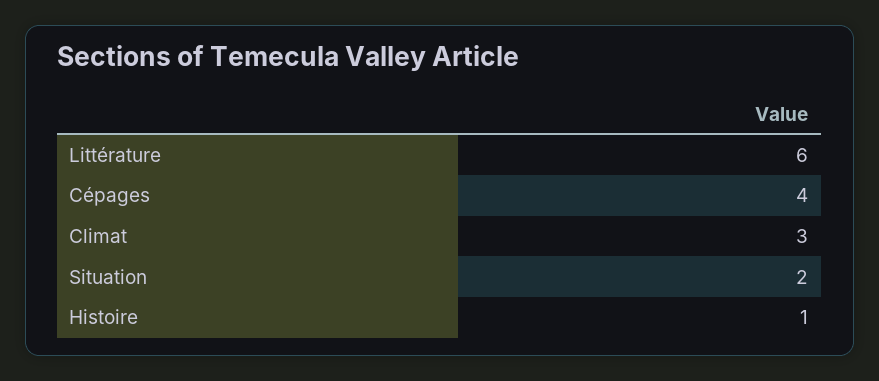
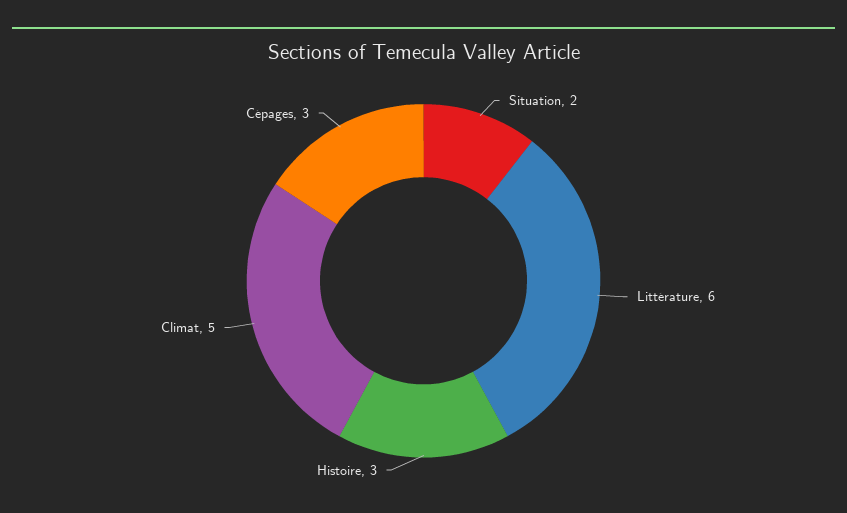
Cépages: 4 -> 3
Climat: 3 -> 5
Histoire: 1 -> 3

